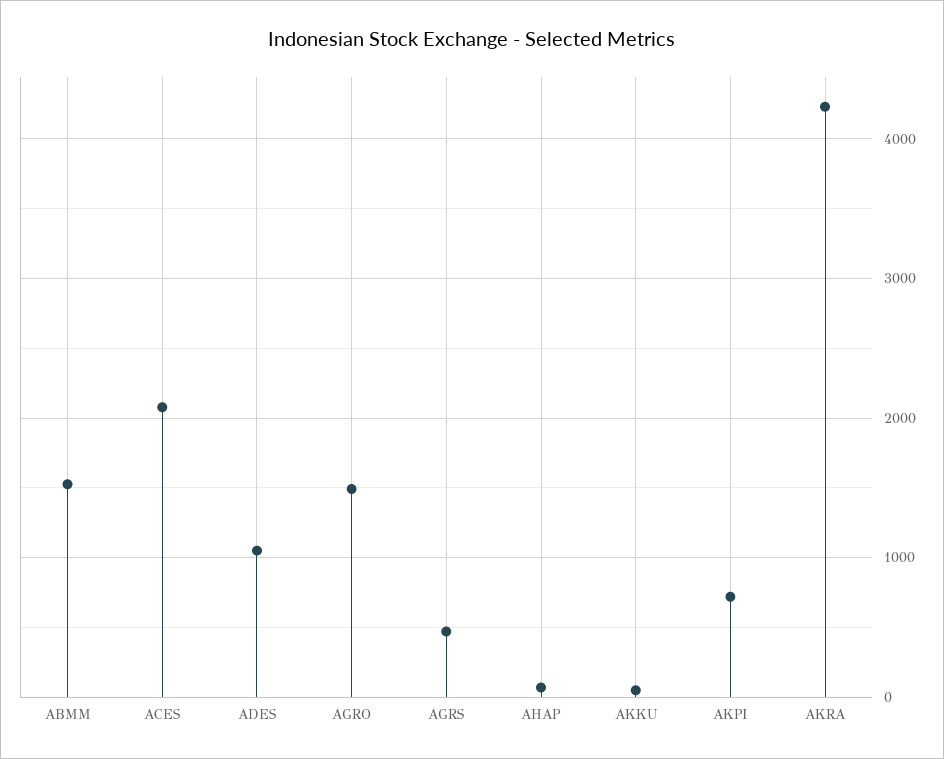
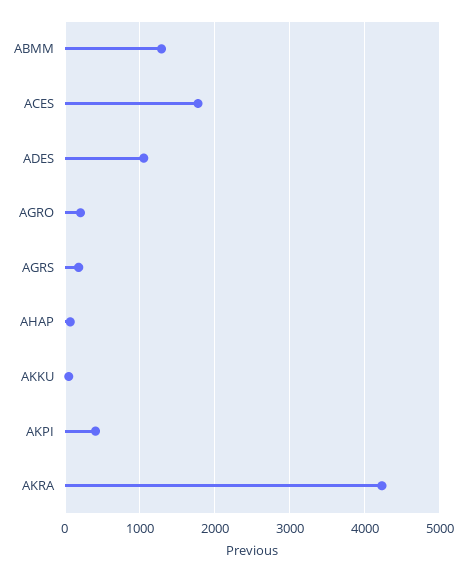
ABMM: 1500 -> 1300
ACES: 2100 -> 1800
AGRO: 1500 -> 200
AGRS: 500 -> 200
AKPI: 700 -> 400

